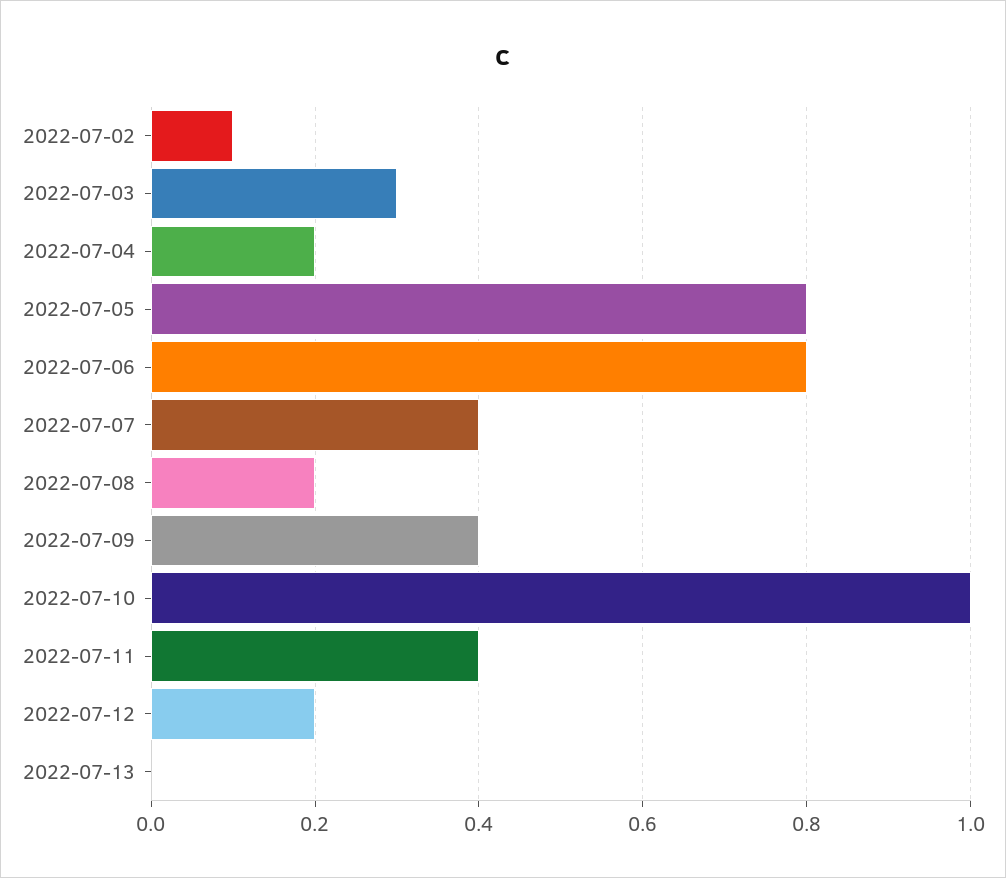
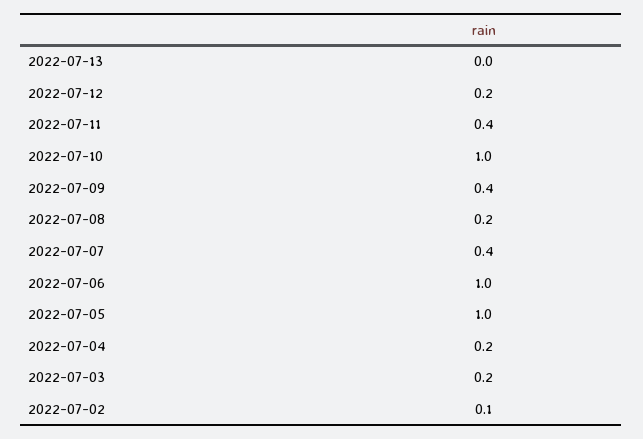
2022-07-03: 0.3 -> 0.2
2022-07-05: 0.8 -> 1
2022-07-06: 0.8 -> 1

